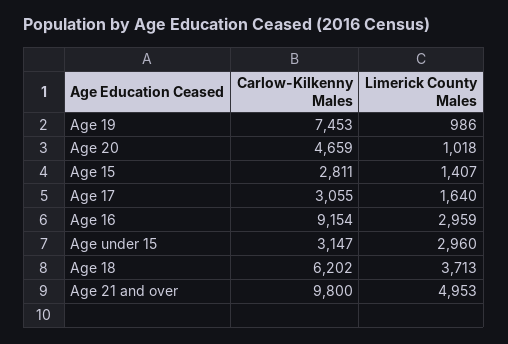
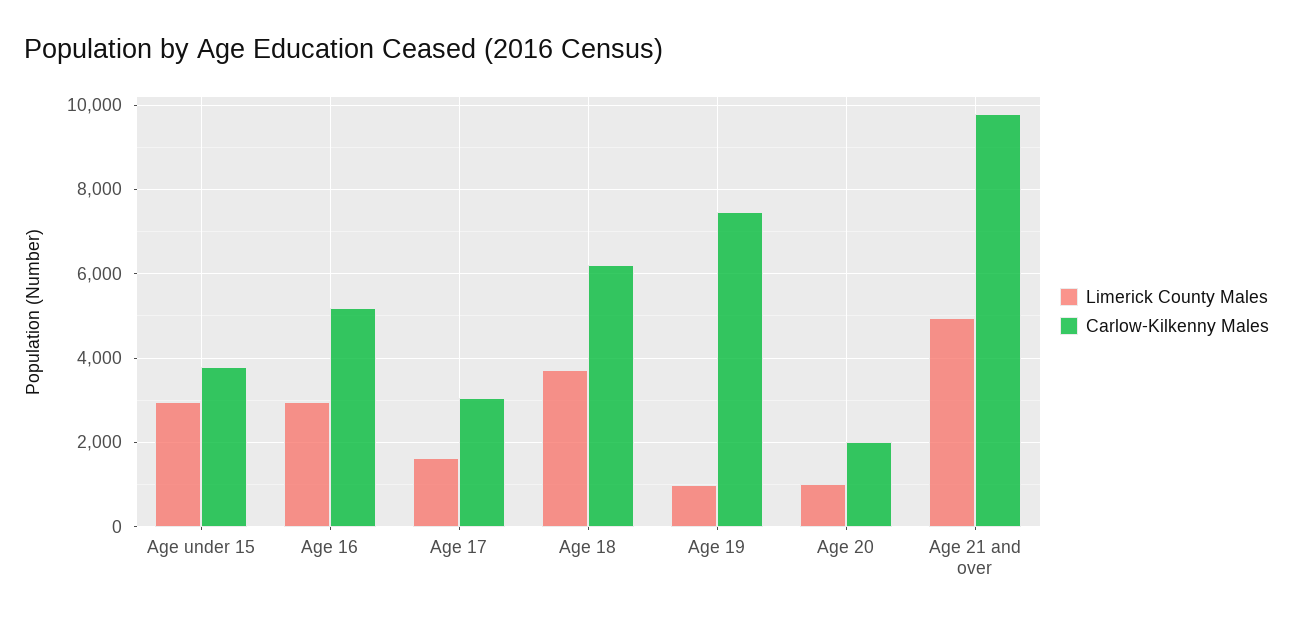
Carlow-Kilkenny Males, Age 20: 4659 -> 2000
Carlow-Kilkenny Males, Age 15: 2811 -> none
Limerick County Males, Age 15: 1407 -> none
Carlow-Kilkenny Males, Age 16: 9154 -> 5200
Carlow-Kilkenny Males, Age under 15: 3147 -> 3800

